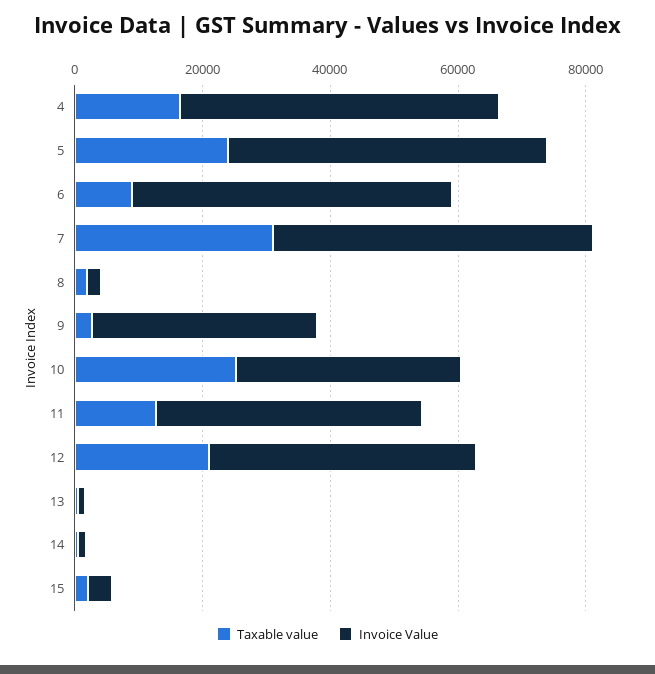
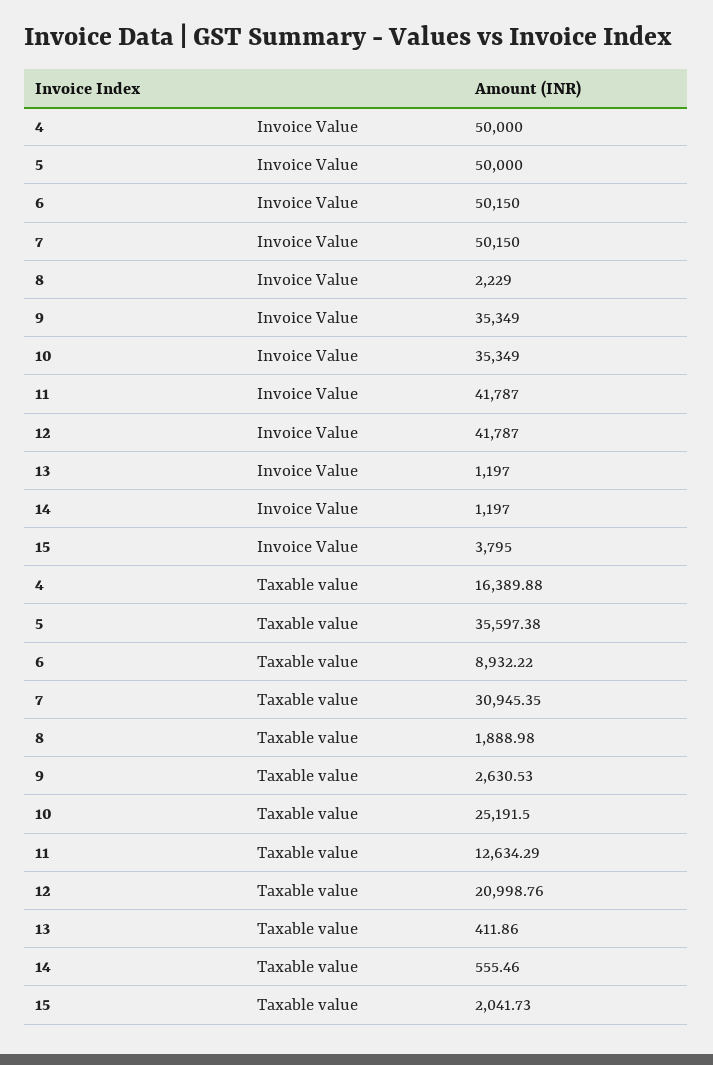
Taxable value, 5: 25000 -> 35597.38

